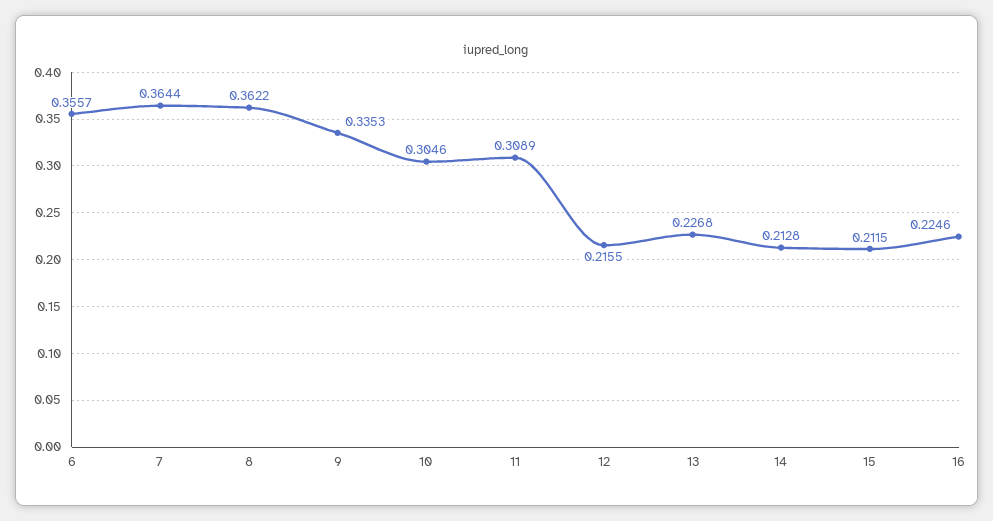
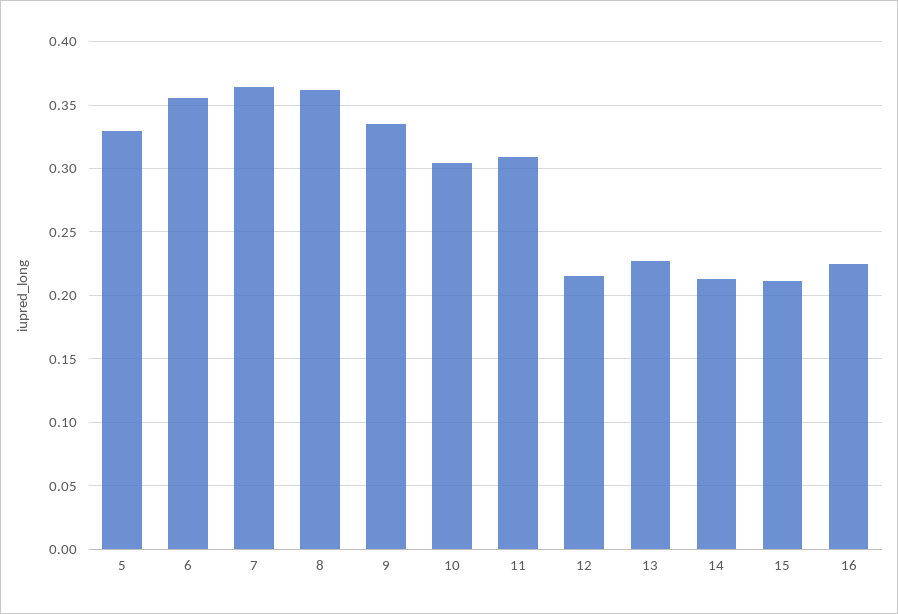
5: none -> 0.33

